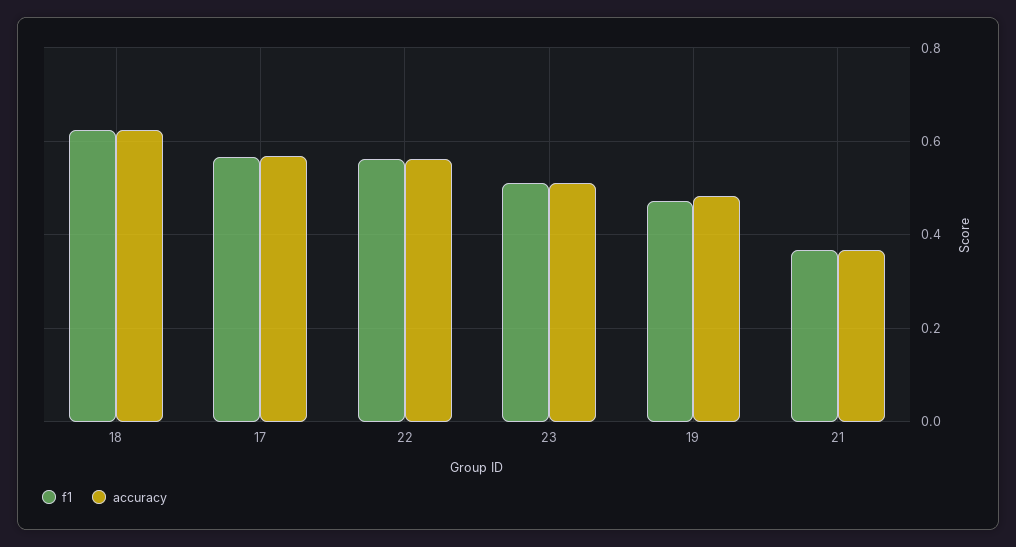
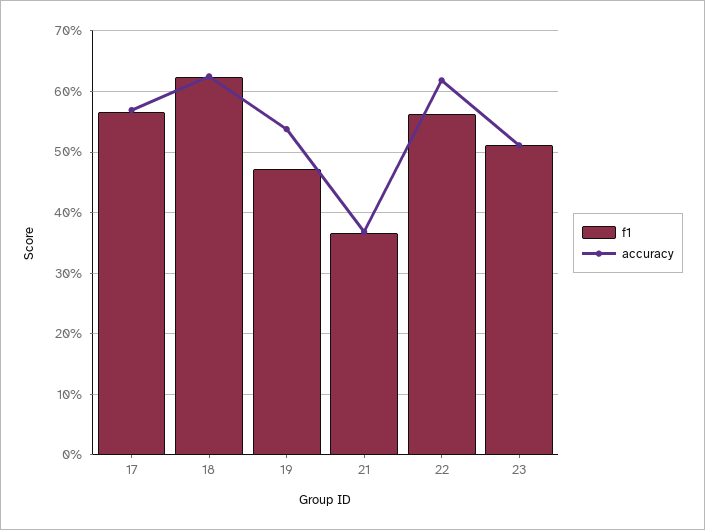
accuracy, 22: 0.56 -> 0.62
accuracy, 19: 0.48 -> 0.54

